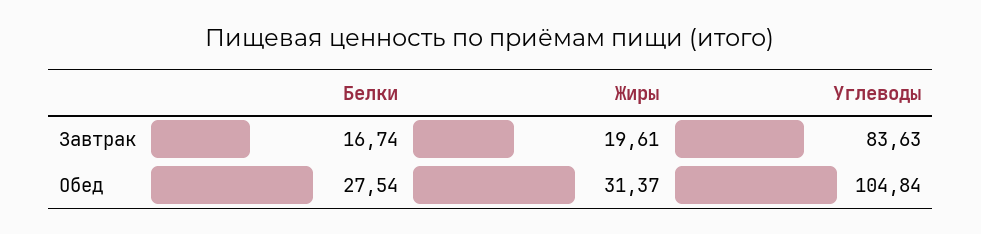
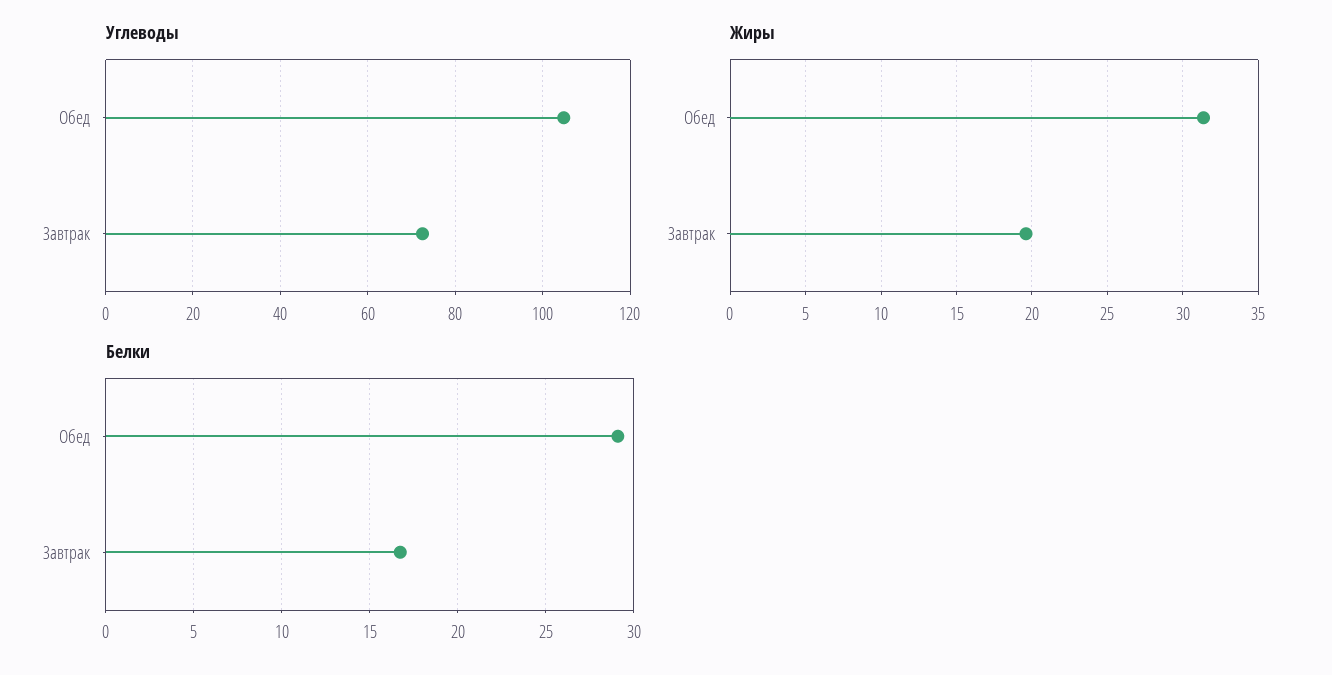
Углеводы, Завтрак: 83.63 -> 72
Белки, Обед: 27.54 -> 29

